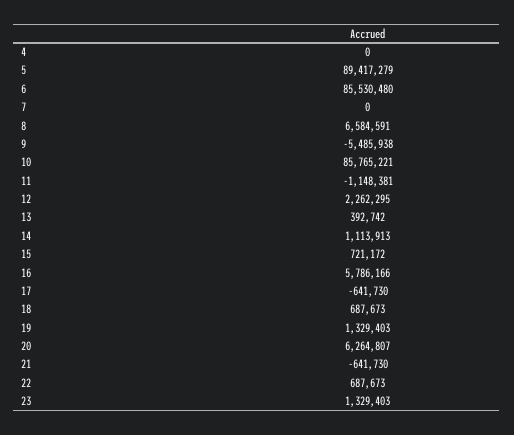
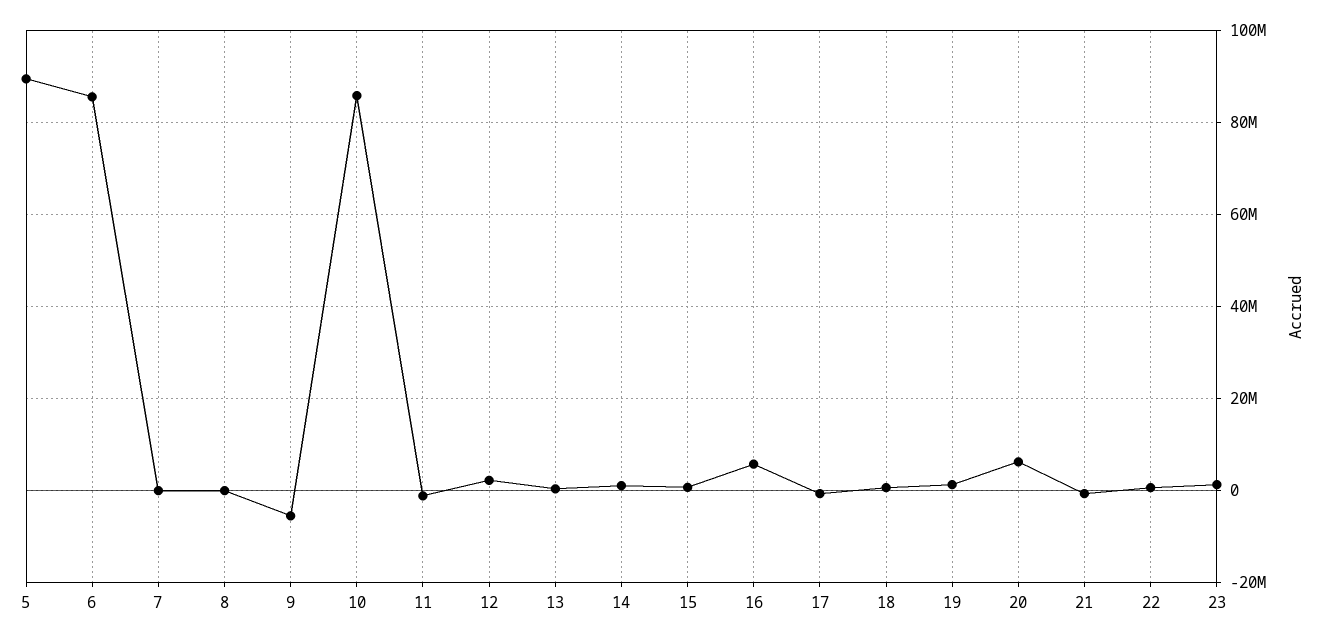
4: 0 -> none
8: 6584591 -> 0

